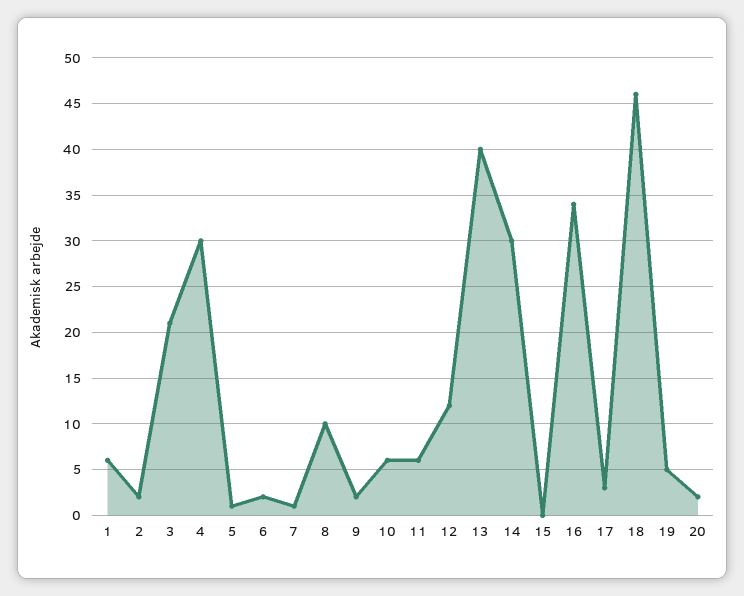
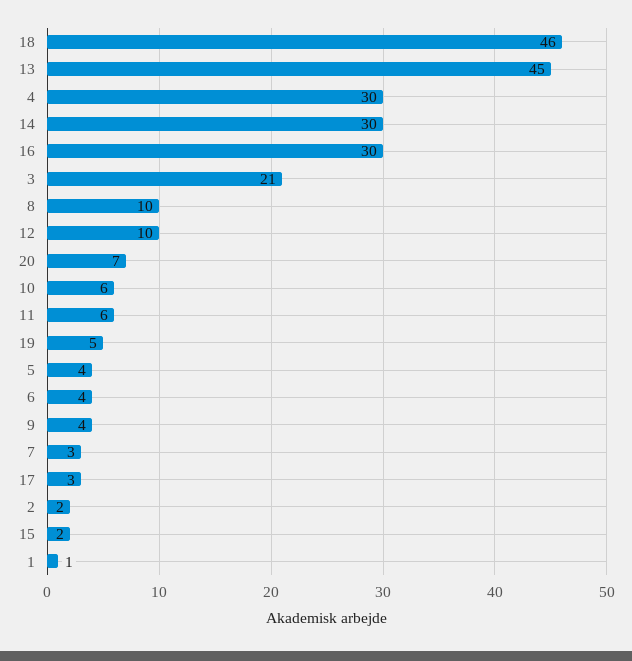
1: 6 -> 1
5: 1 -> 4
6: 2 -> 4
7: 1 -> 3
9: 2 -> 4
12: 12 -> 10
13: 40 -> 45
15: 0 -> 2
16: 34 -> 30
20: 2 -> 7

